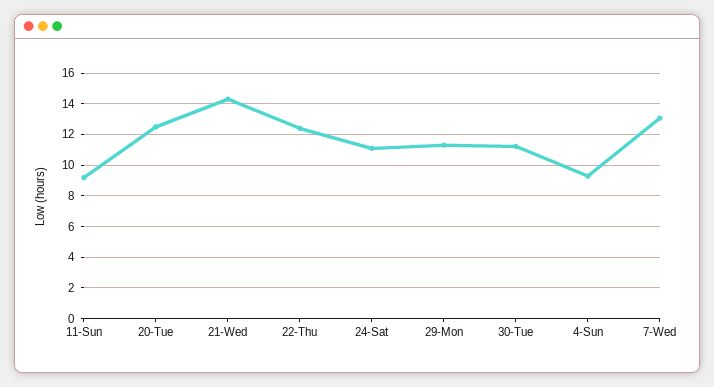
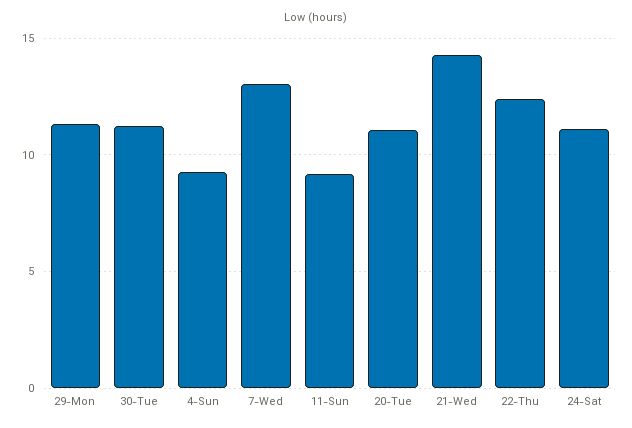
20-Tue: 12.5 -> 11

